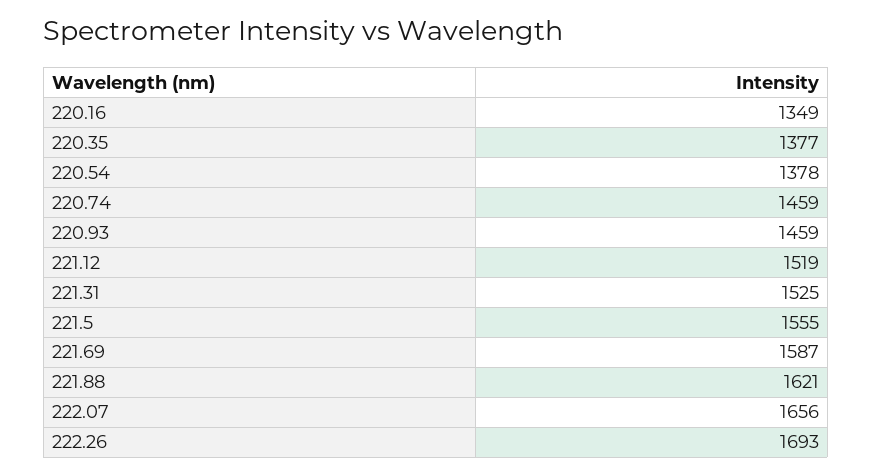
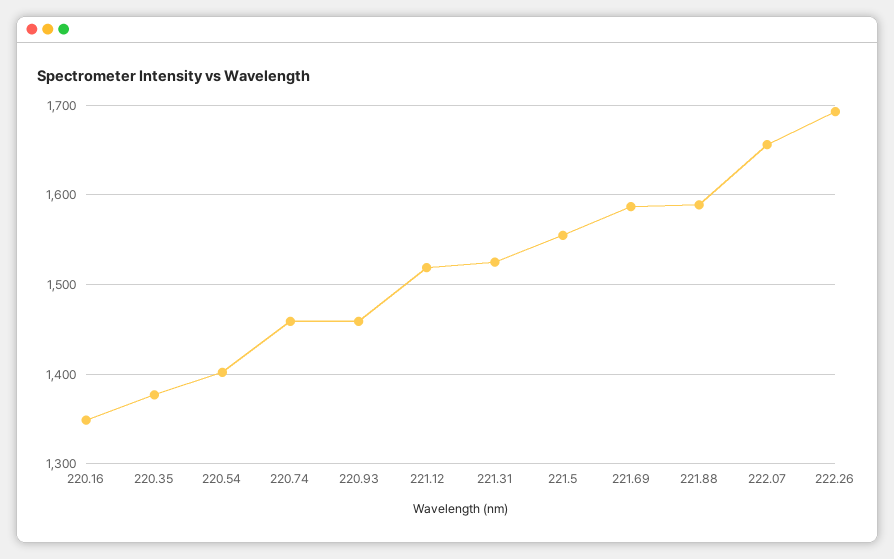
220.54: 1378 -> 1400
221.88: 1621 -> 1590

